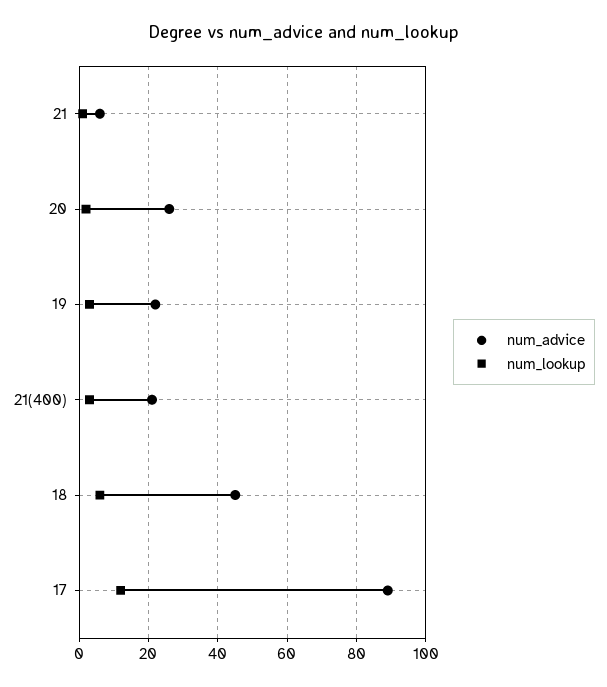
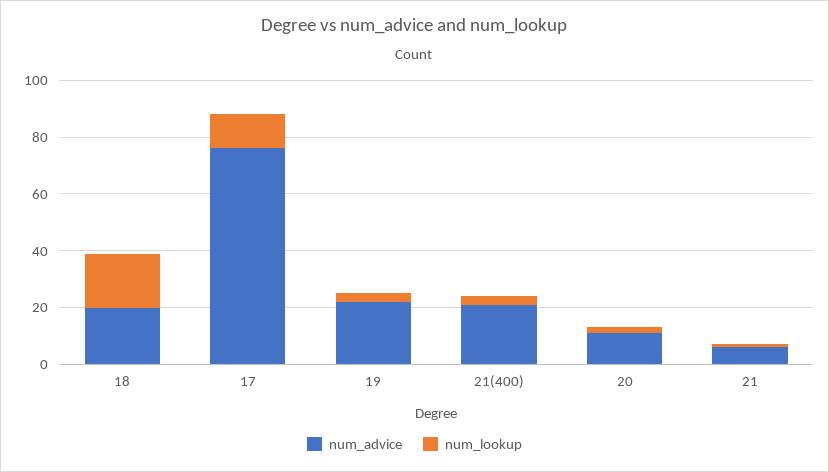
num_advice, 20: 25 -> 10
num_advice, 18: 45 -> 20
num_lookup, 18: 5 -> 20
num_advice, 17: 90 -> 75

